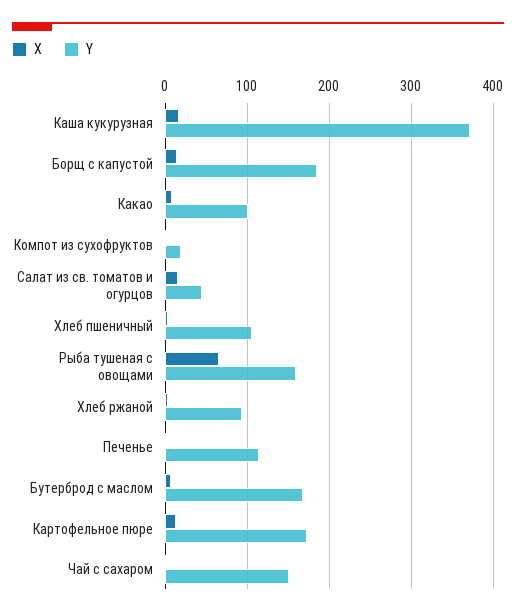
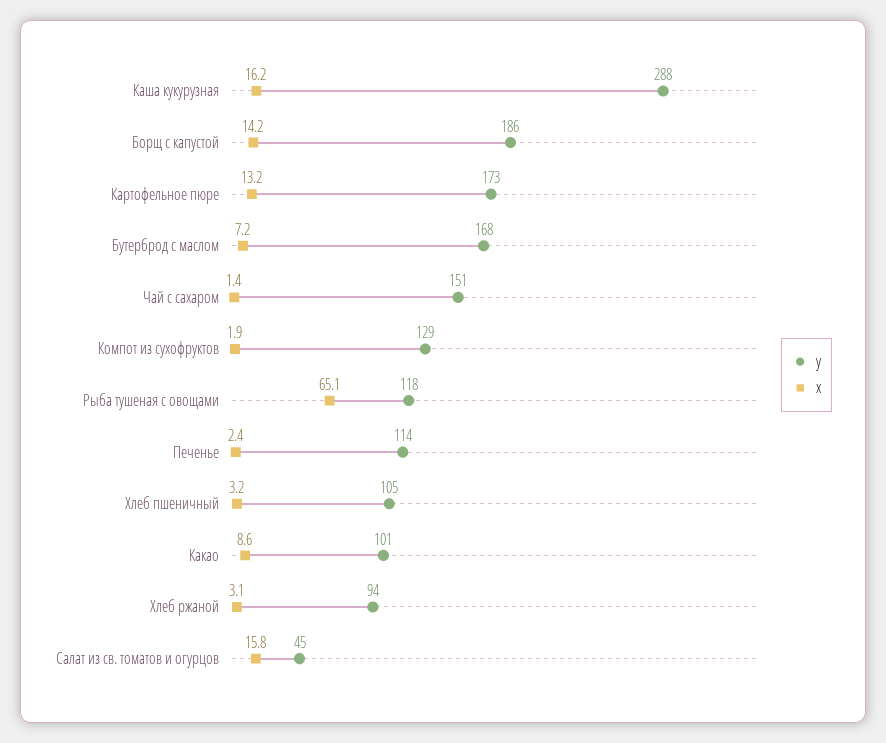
Y, Каша кукурузная: 370 -> 288
Y, Компот из сухофруктов: 20 -> 129
Y, Рыба тушеная с овощами: 160 -> 118

